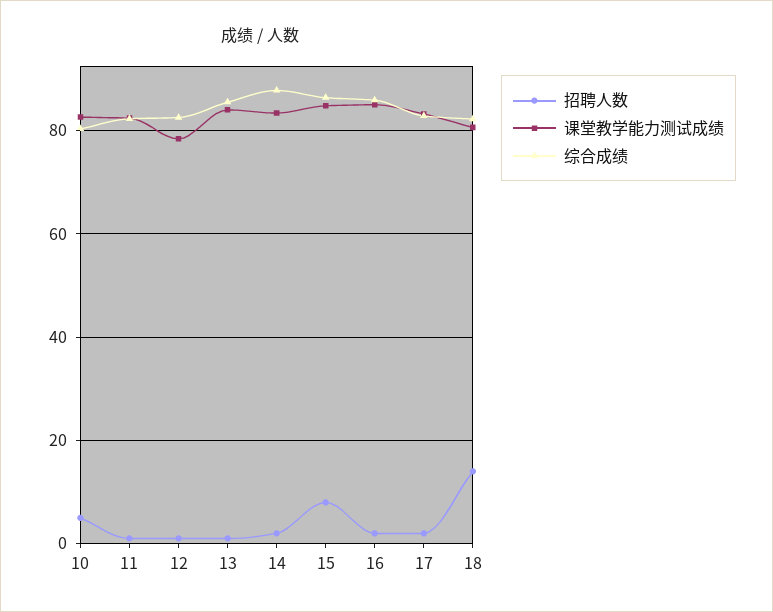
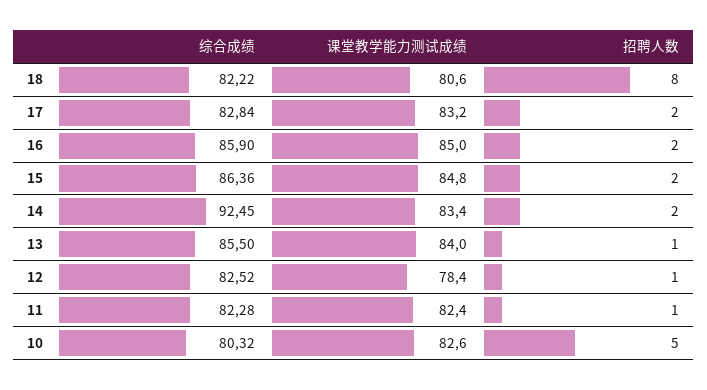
综合成绩, 14: 88 -> 92.45
招聘人数, 15: 8 -> 2
招聘人数, 18: 14 -> 8

